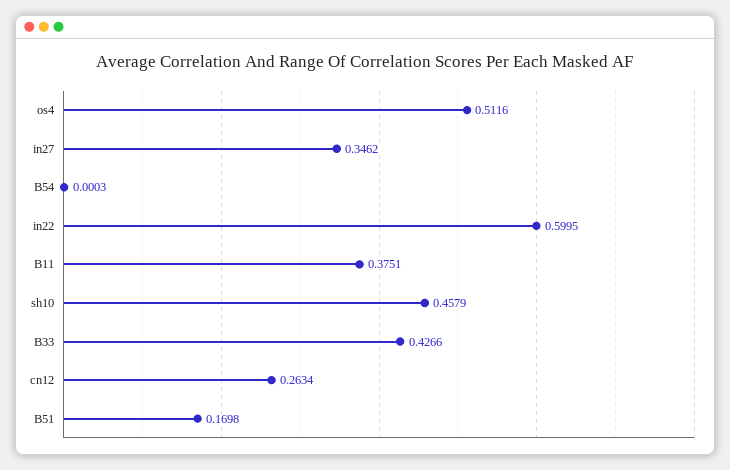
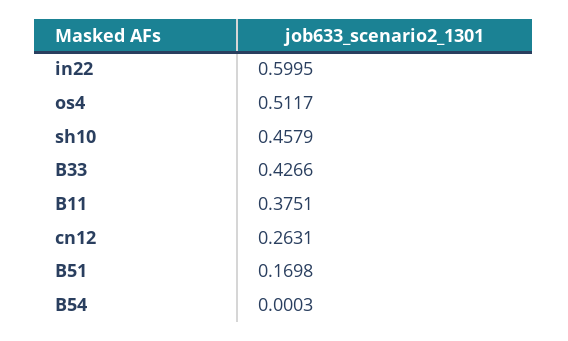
os4: 0.5116 -> 0.5117
in27: 0.3462 -> none
cn12: 0.2634 -> 0.2631

